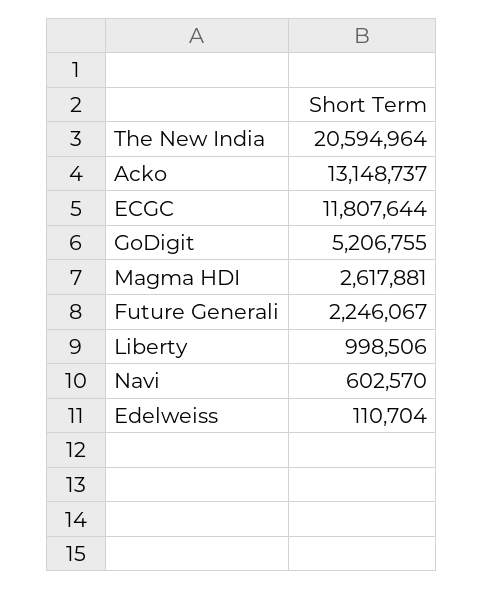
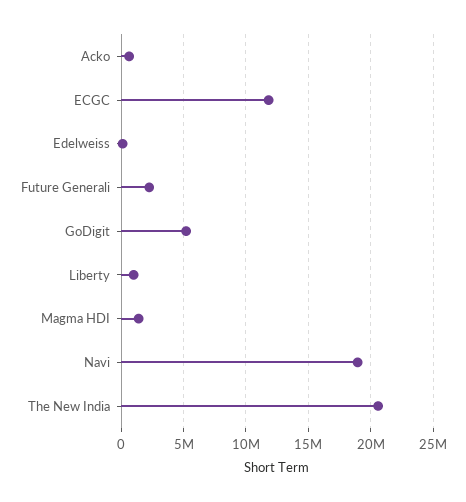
Acko: 13148737 -> 500000
Magma HDI: 2617881 -> 1500000
Navi: 602570 -> 19000000

